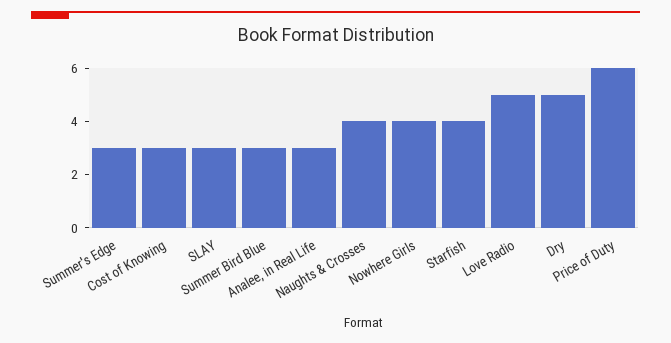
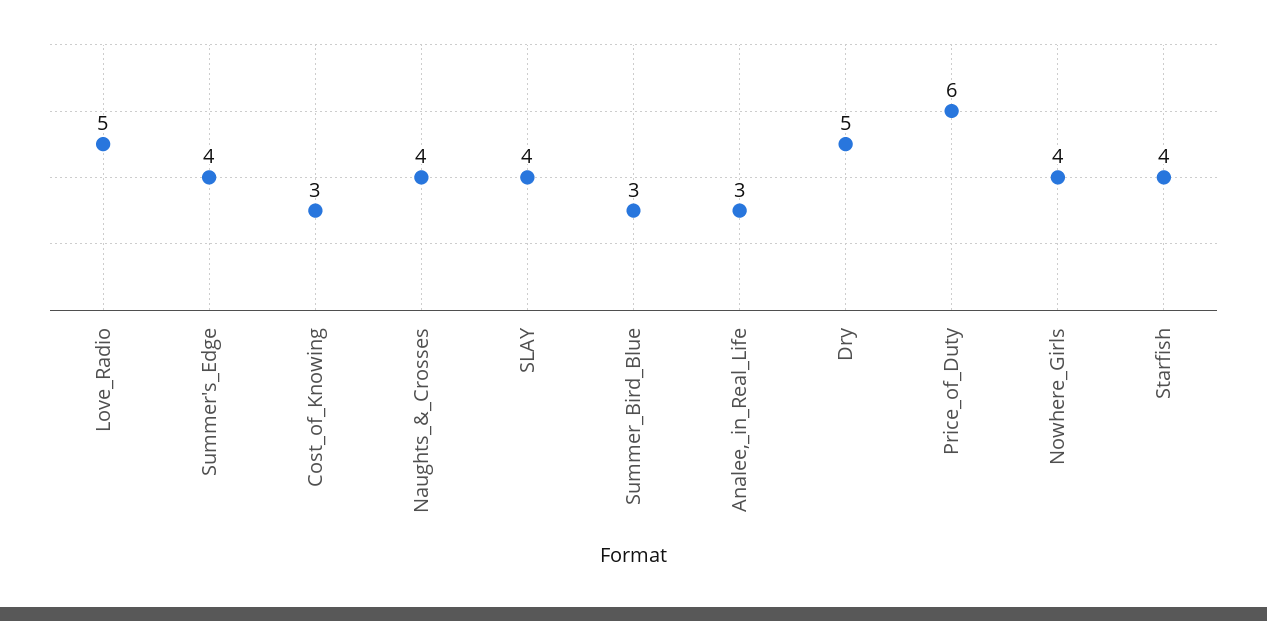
Summer's Edge: 3 -> 4
SLAY: 3 -> 4

